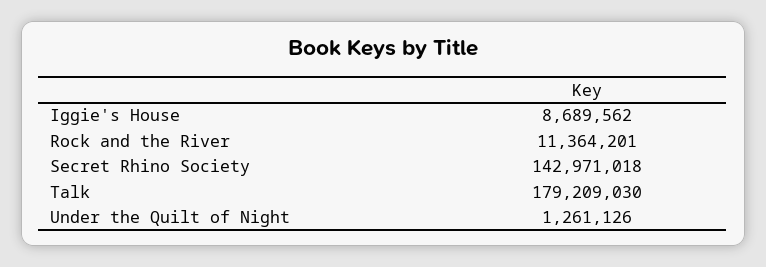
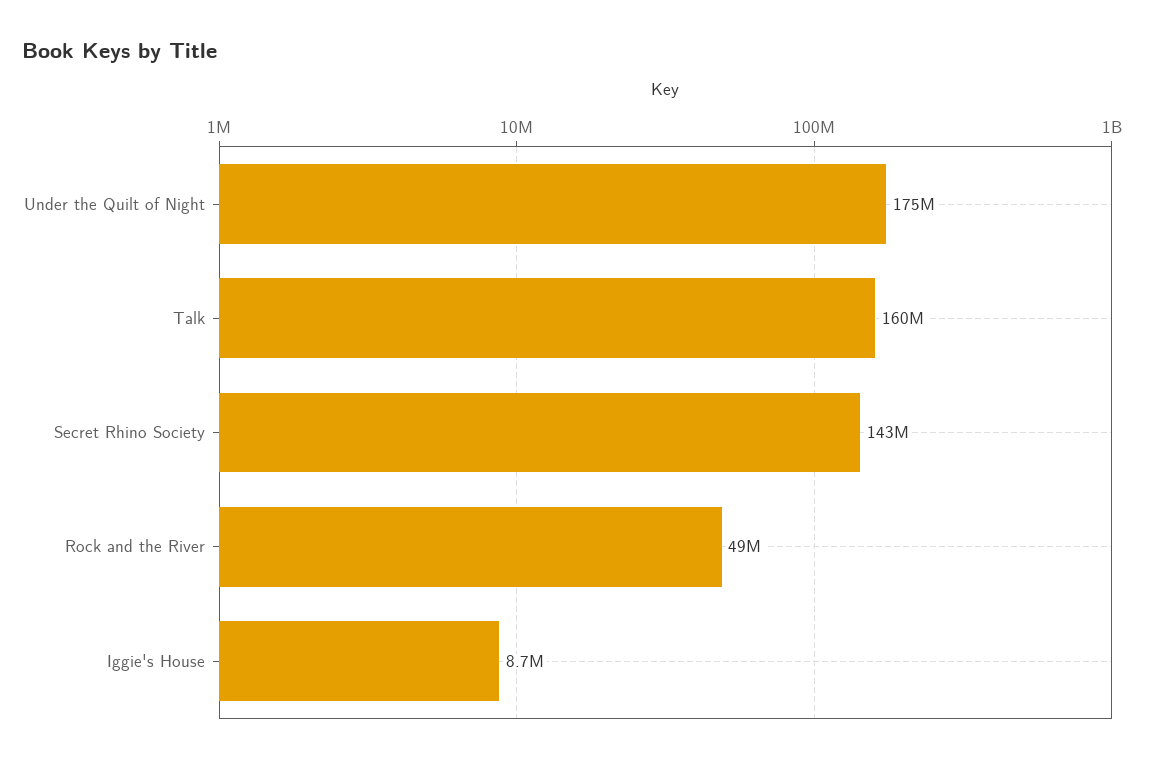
Rock and the River: 11364201 -> 49000000
Talk: 179209030 -> 160000000
Under the Quilt of Night: 1261126 -> 175000000

